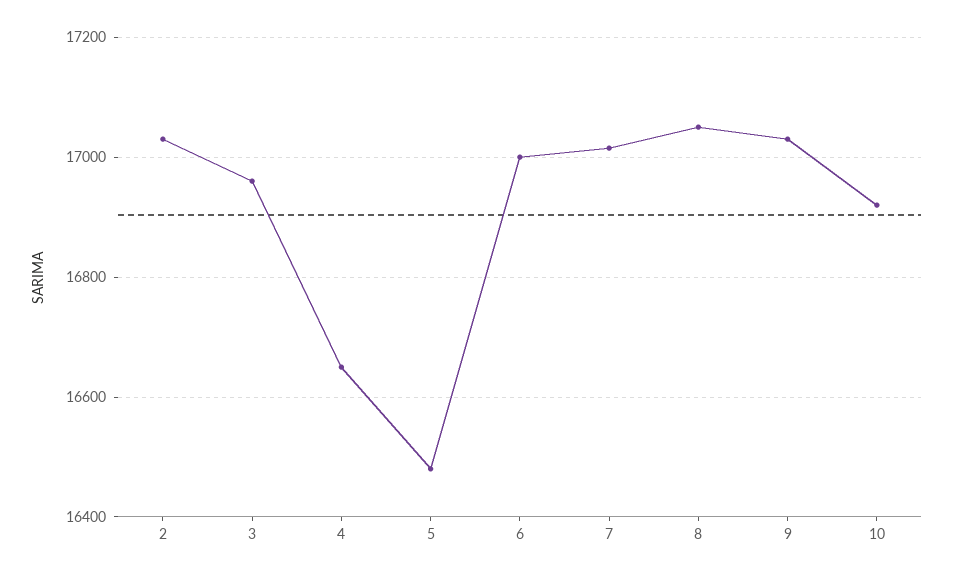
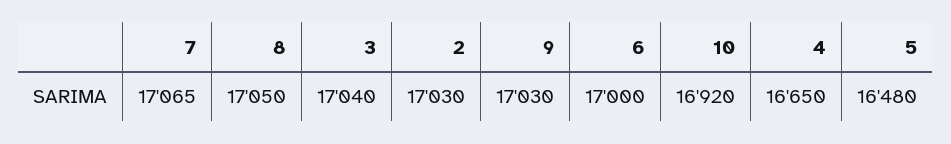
3: 16960 -> 17040
7: 17020 -> 17065

